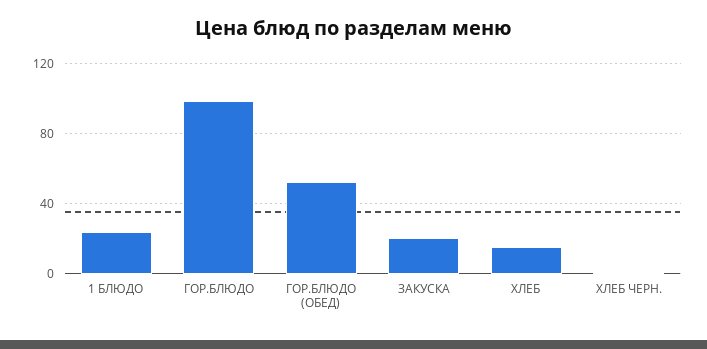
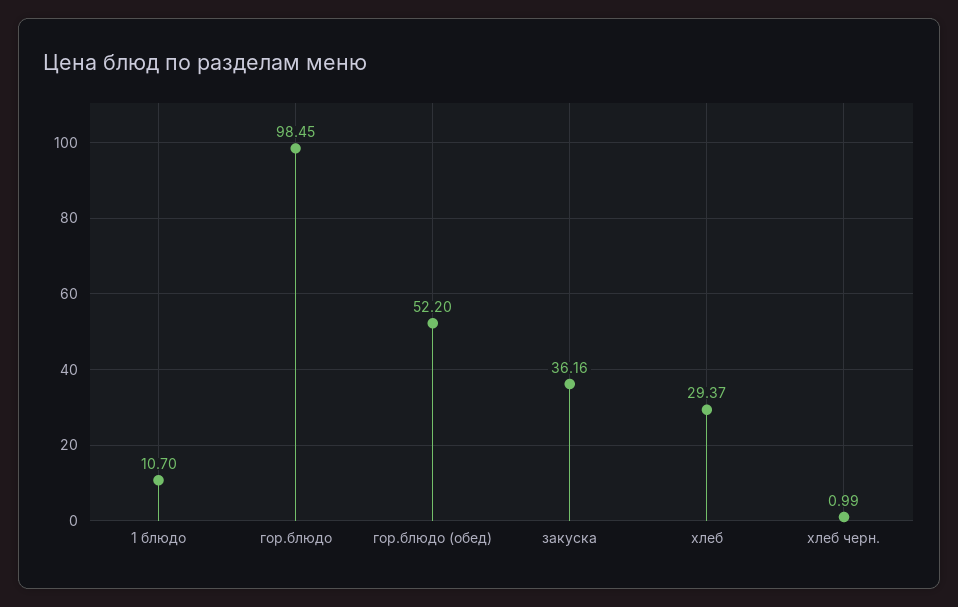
1 БЛЮДО: 25 -> 10.7
ЗАКУСКА: 20 -> 36.16
ХЛЕБ: 15 -> 29.37

